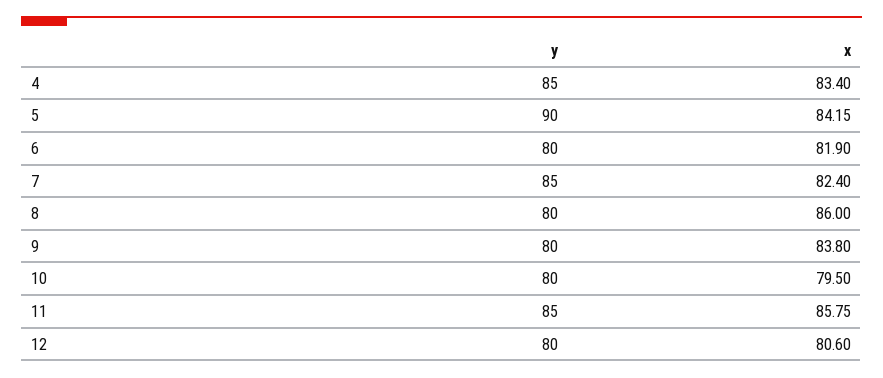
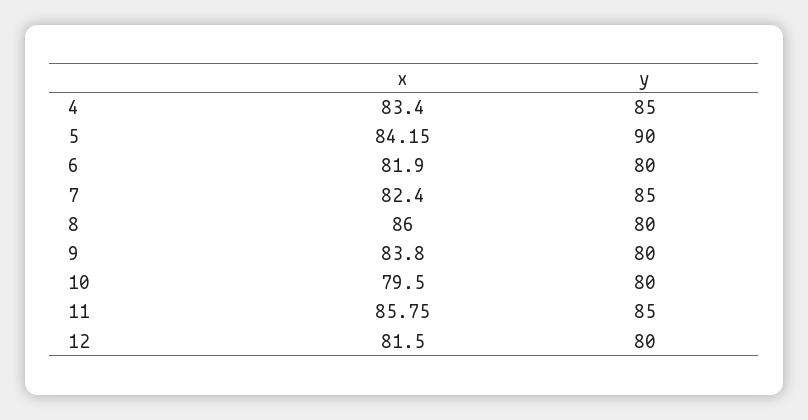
x, 12: 80.6 -> 81.5

